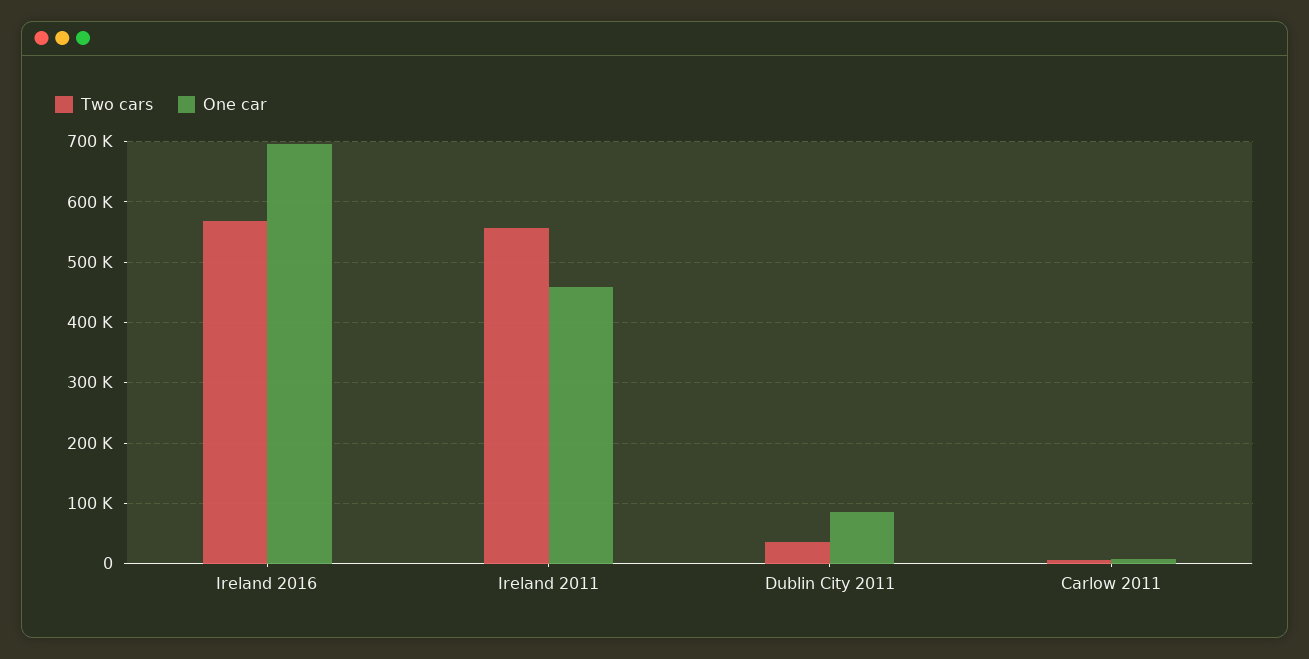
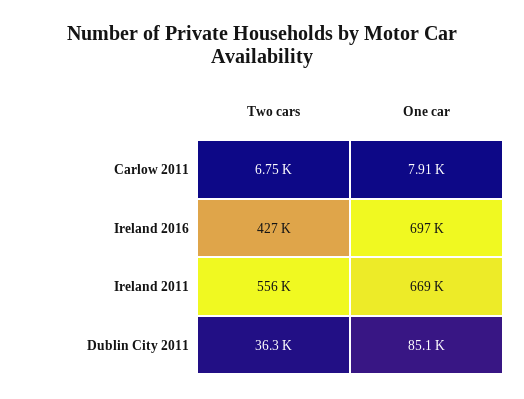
Two cars, Ireland 2016: 570000 -> 427000
One car, Ireland 2011: 460000 -> 669000

